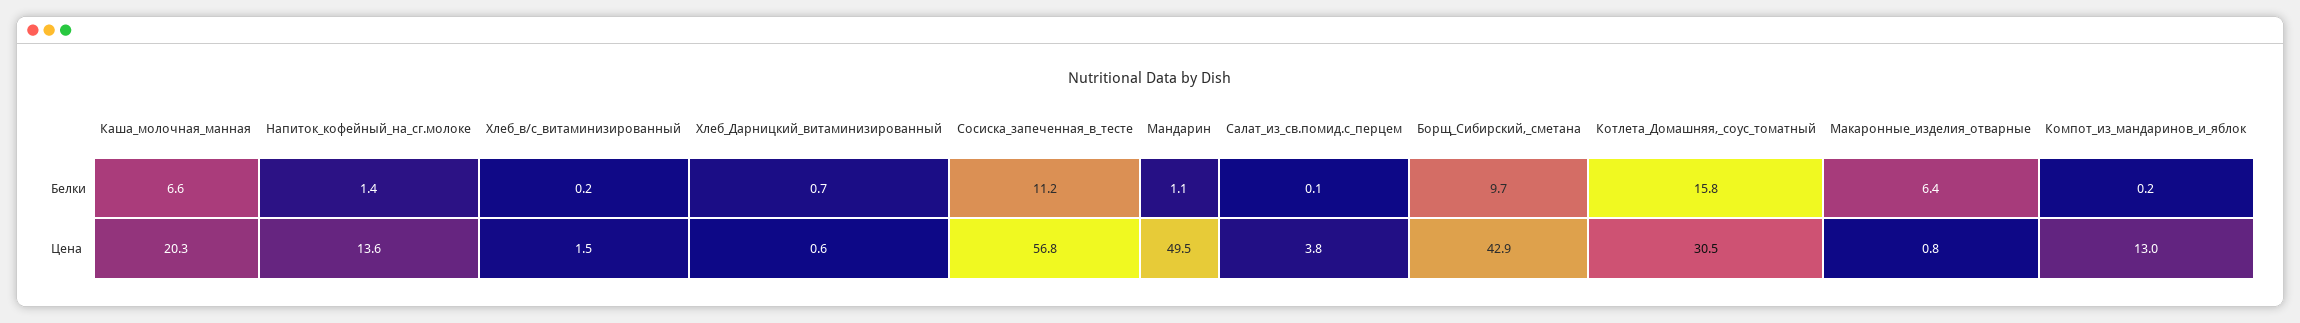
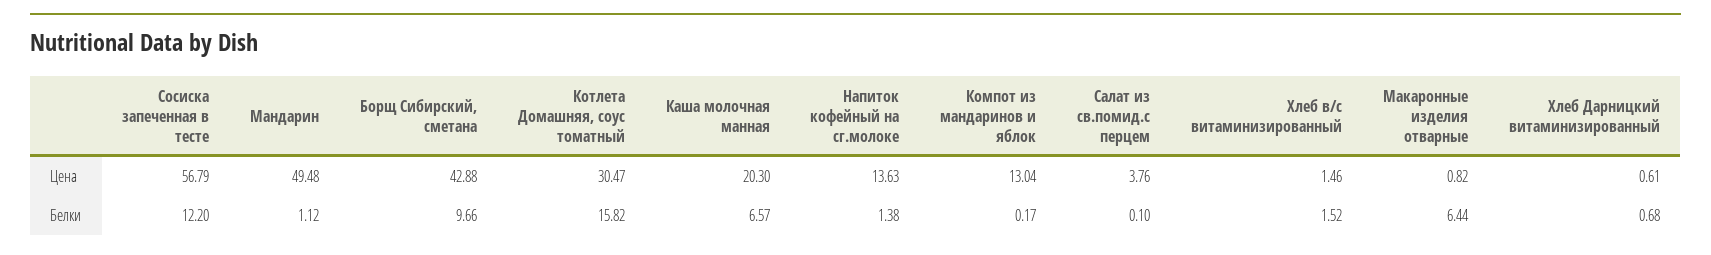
Хлеб_в/с_витаминизированный, Белки: 0.2 -> 1.52
Сосиска_запеченная_в_тесте, Белки: 11.2 -> 12.2

